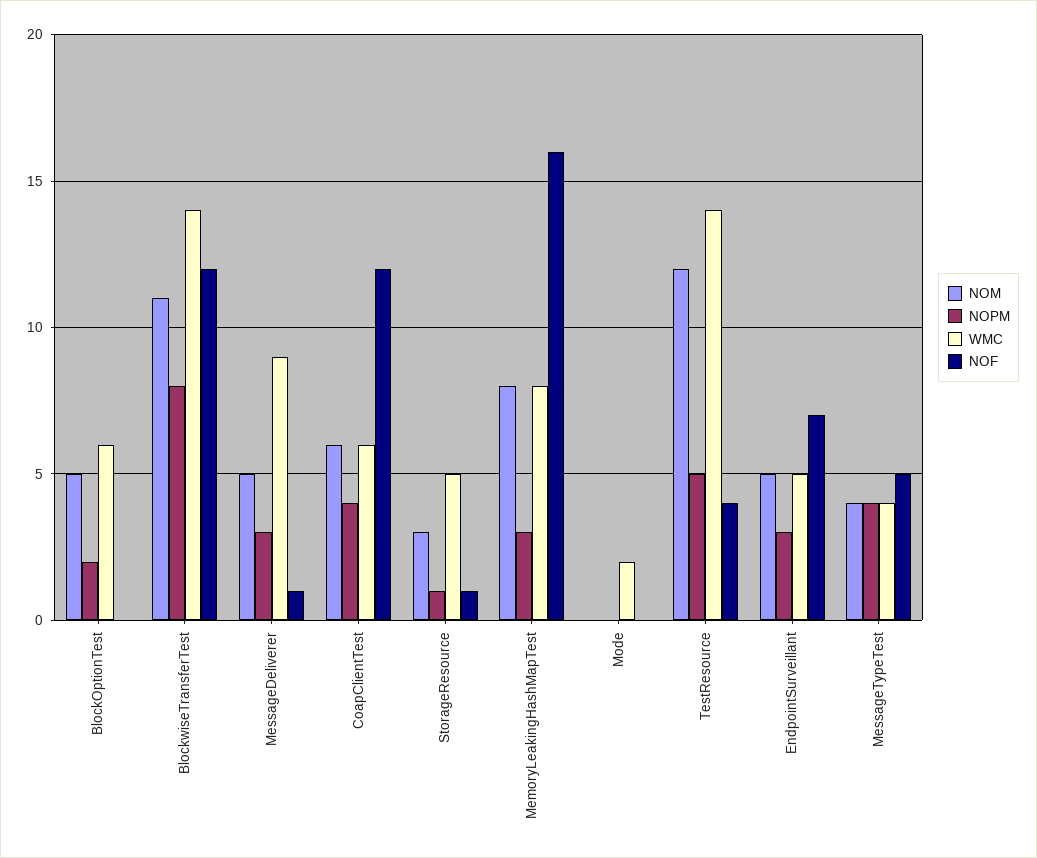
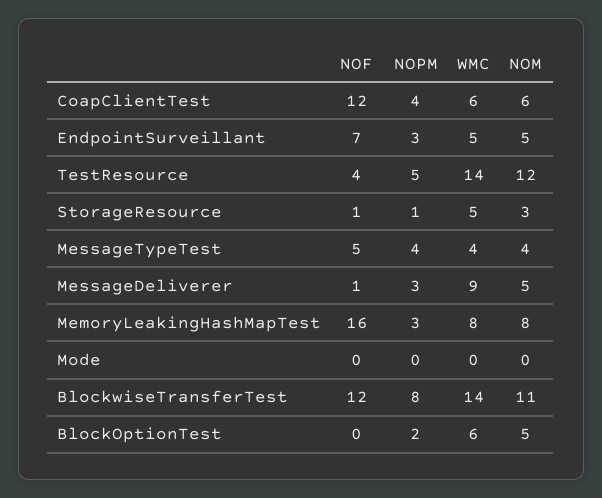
WMC, Mode: 2 -> 0

